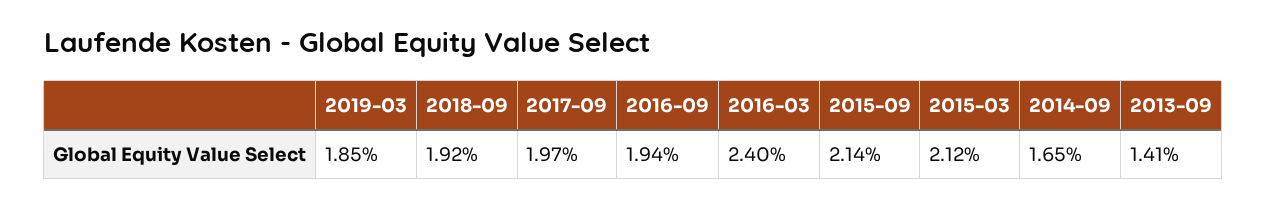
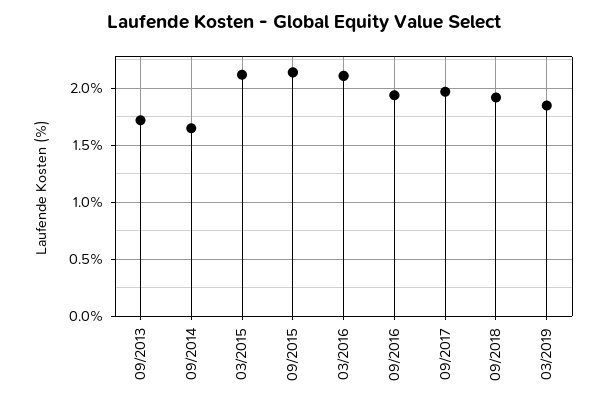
2016-03: 2.4 -> 2.1
2013-09: 1.41 -> 1.7

